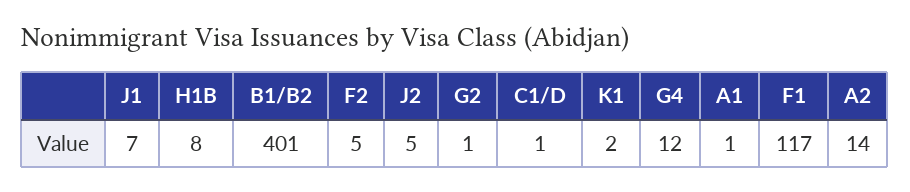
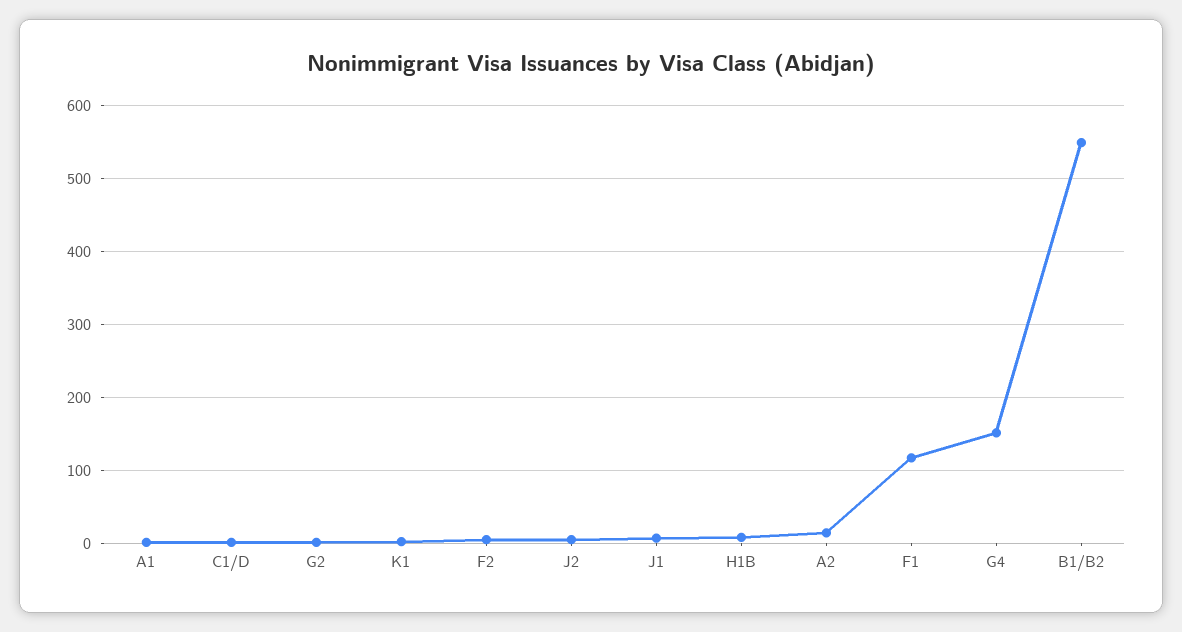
B1/B2: 401 -> 550
G4: 12 -> 150

